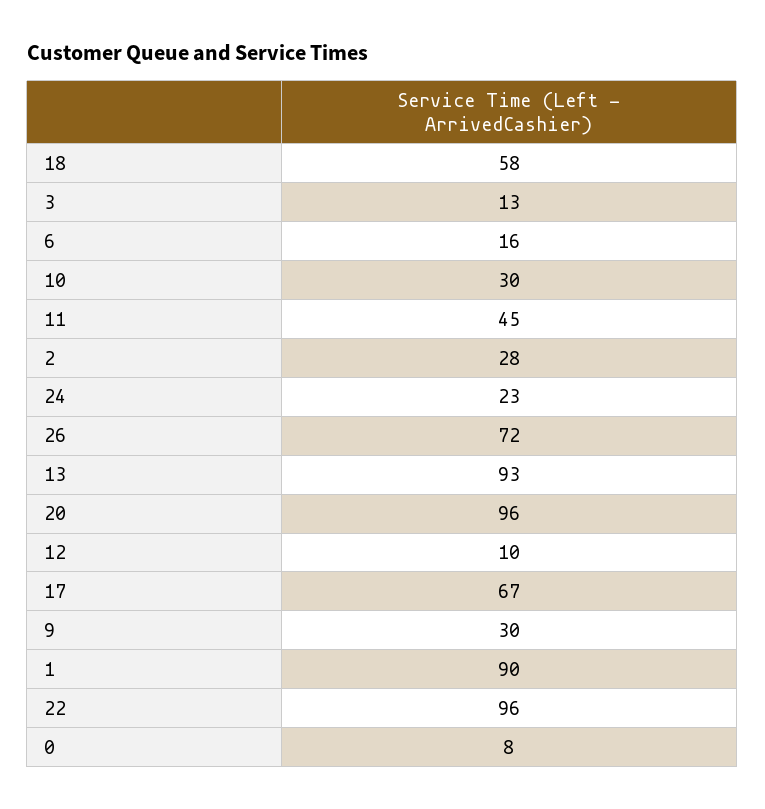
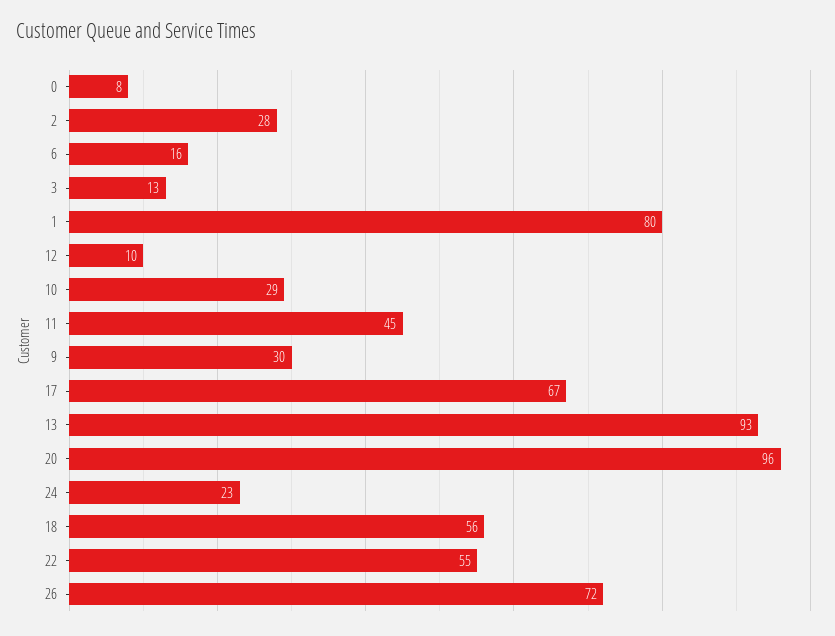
18: 58 -> 56
10: 30 -> 29
1: 90 -> 80
22: 96 -> 55

